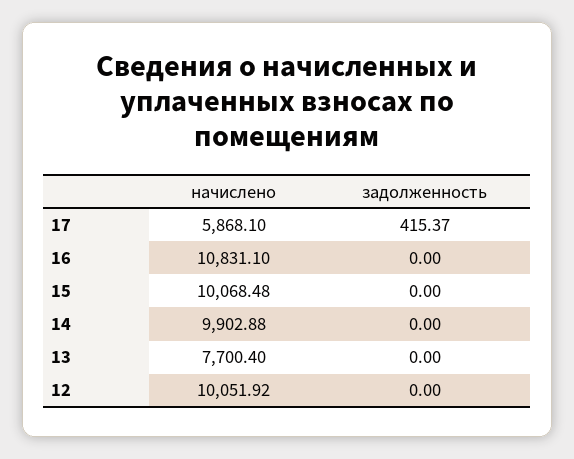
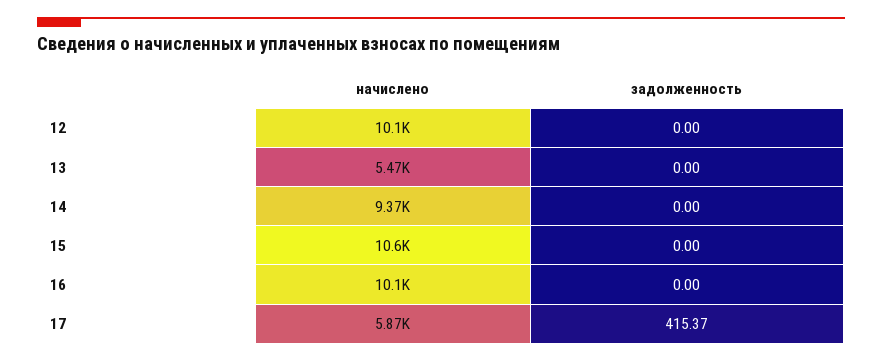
начислено, 16: 10831.1 -> 10100
начислено, 15: 10068.48 -> 10600
начислено, 14: 9902.88 -> 9370
начислено, 13: 7700.4 -> 5470

